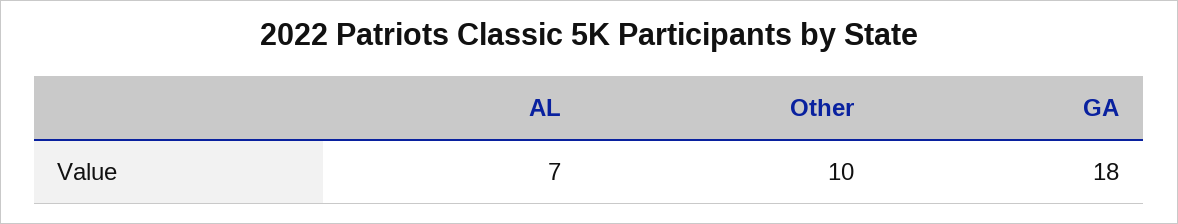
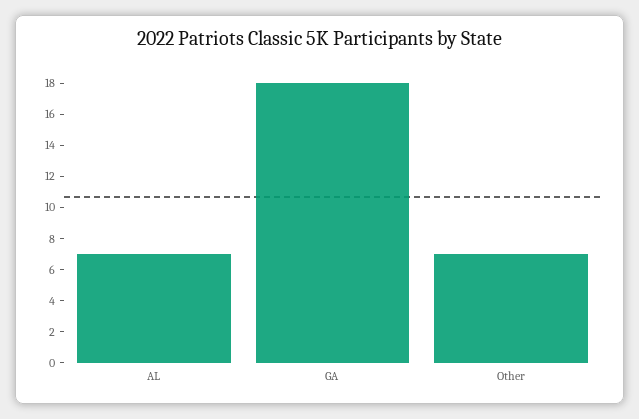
Other: 10 -> 7

